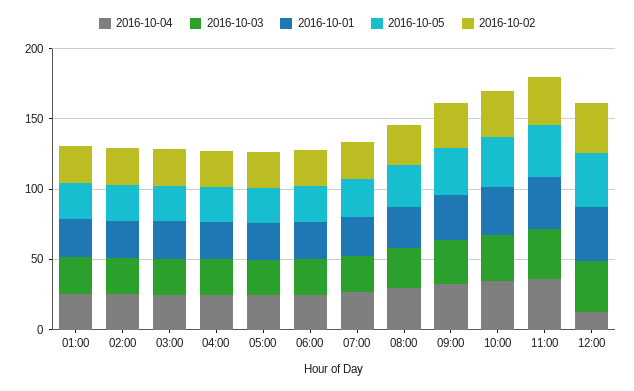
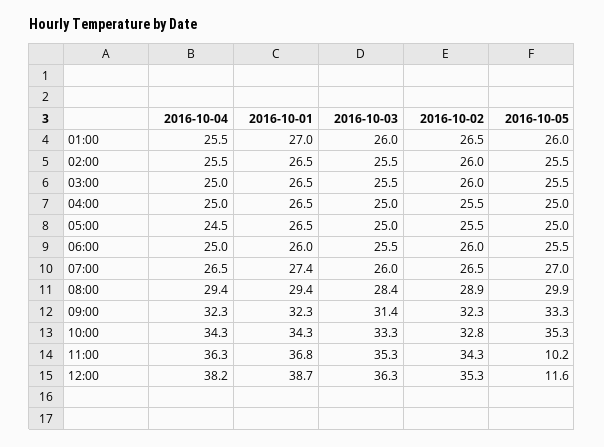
2016-10-05, 11:00: 40 -> 10.2
2016-10-04, 12:00: 10 -> 38.2
2016-10-05, 12:00: 40 -> 11.6

